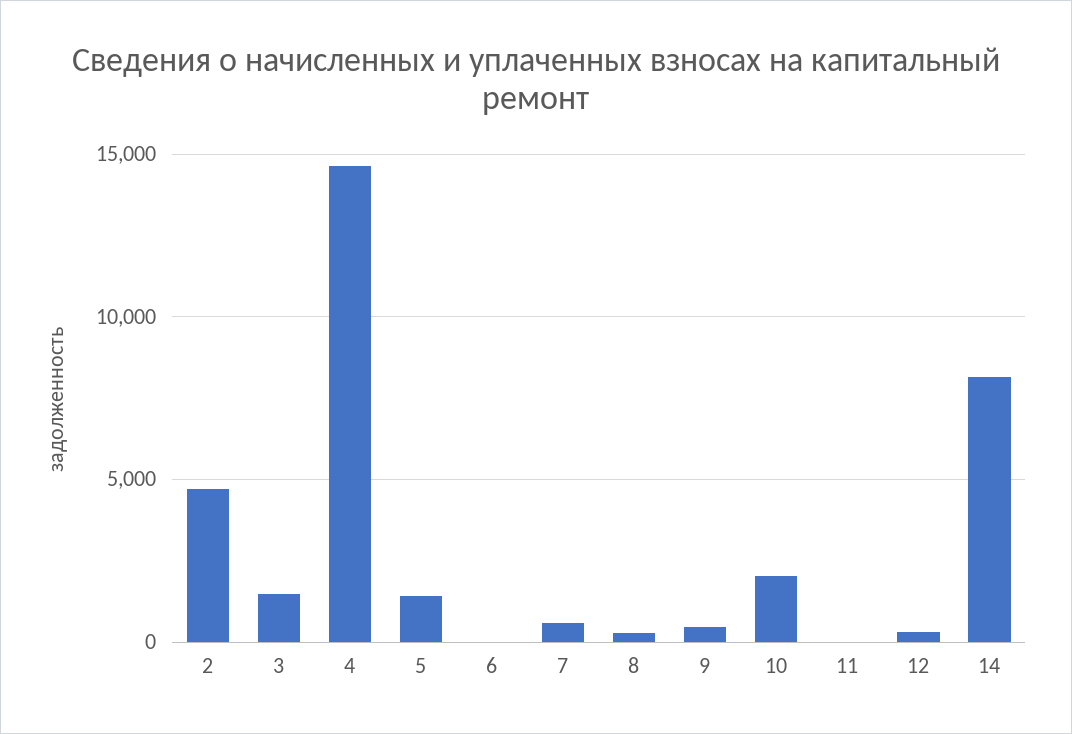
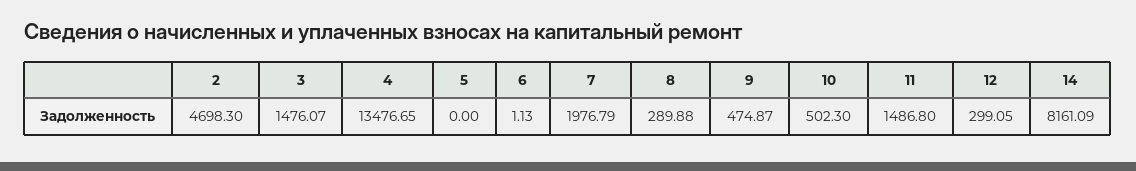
4: 14500 -> 13476.65
5: 1500 -> 0
7: 500 -> 1976.79
10: 2000 -> 502.3
11: 0 -> 1486.8

